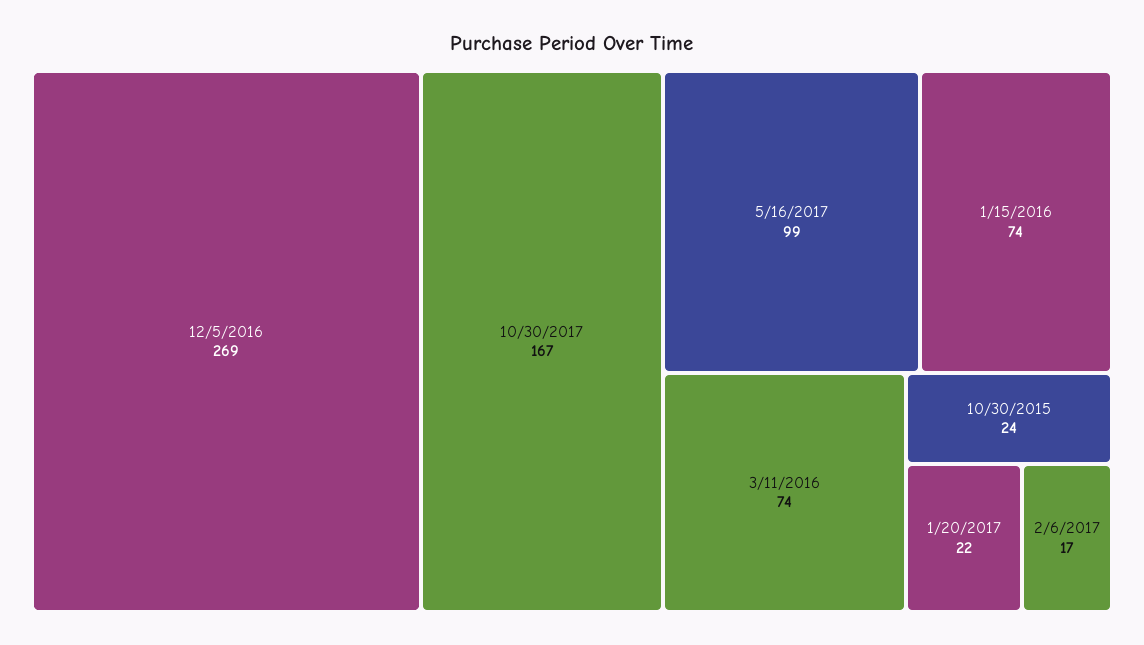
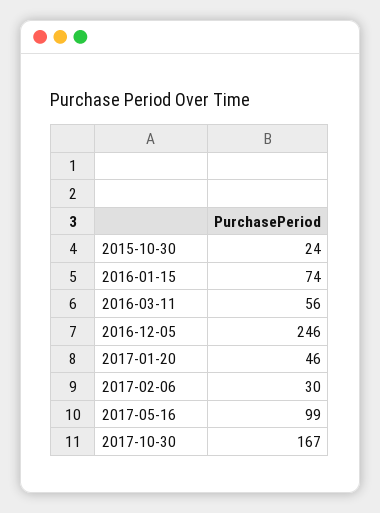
12/5/2016: 269 -> 246
3/11/2016: 74 -> 56
1/20/2017: 22 -> 46
2/6/2017: 17 -> 30

